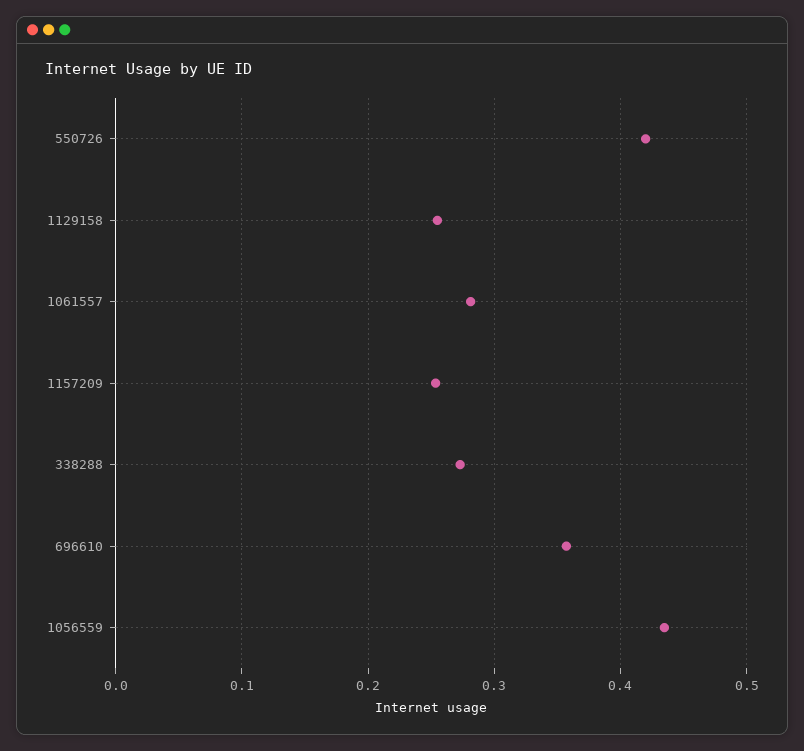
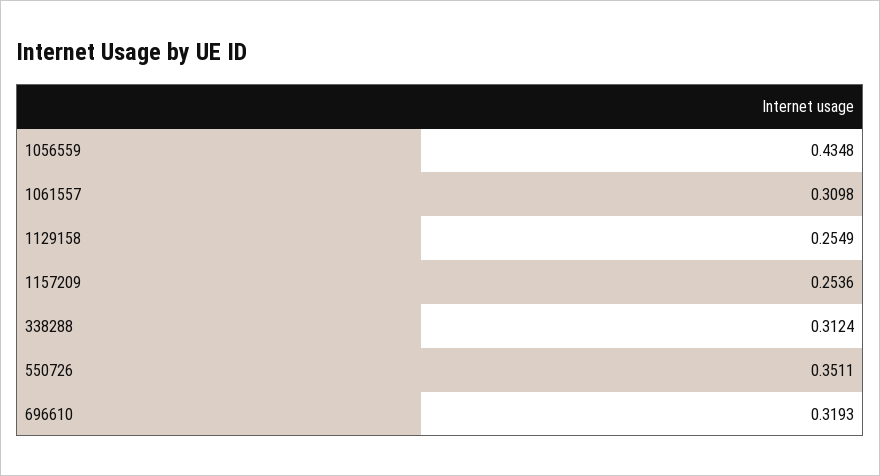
550726: 0.42 -> 0.3511
1061557: 0.28 -> 0.3098
338288: 0.27 -> 0.3124
696610: 0.36 -> 0.3193

